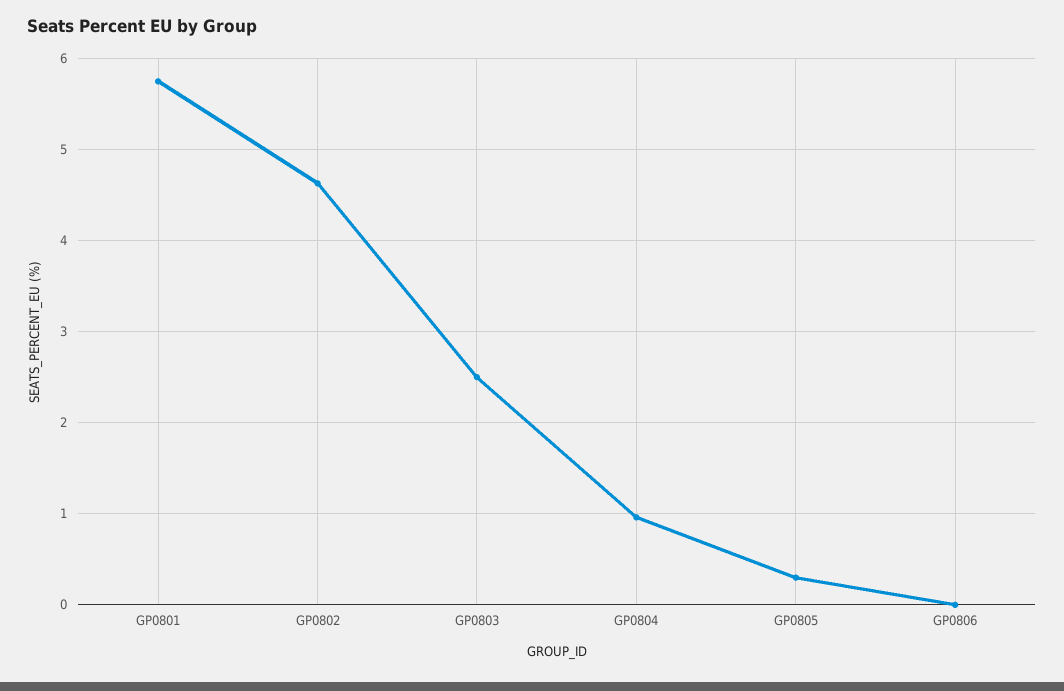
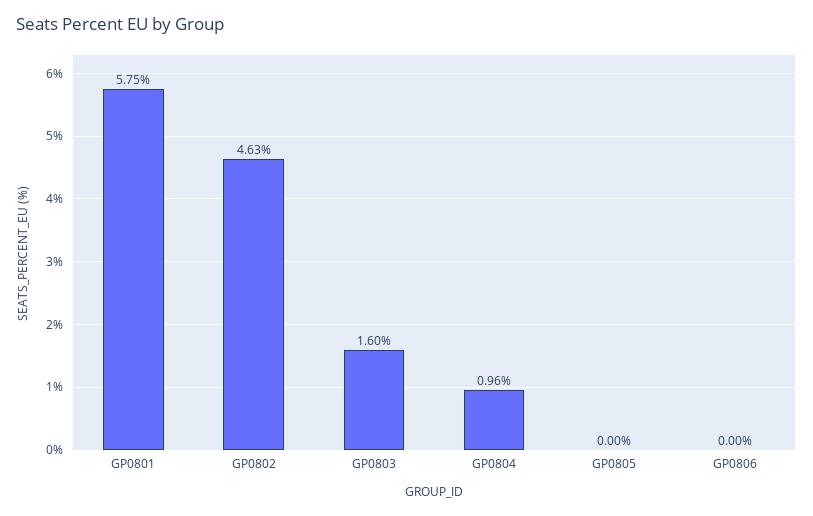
GP0803: 2.5 -> 1.6
GP0805: 0.3 -> 0

